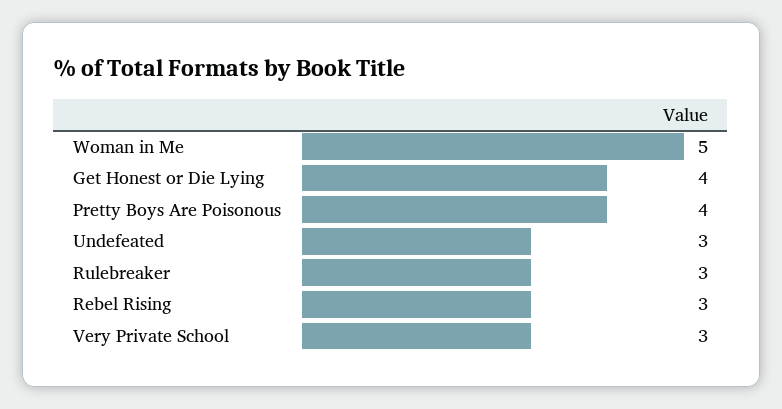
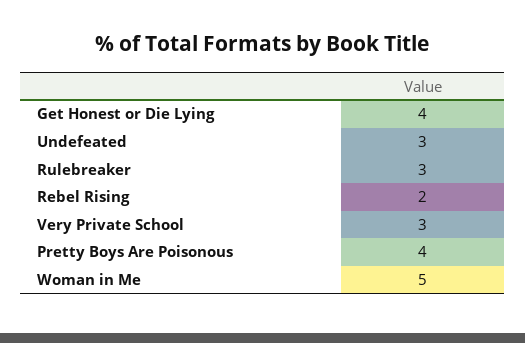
Rebel Rising: 3 -> 2

